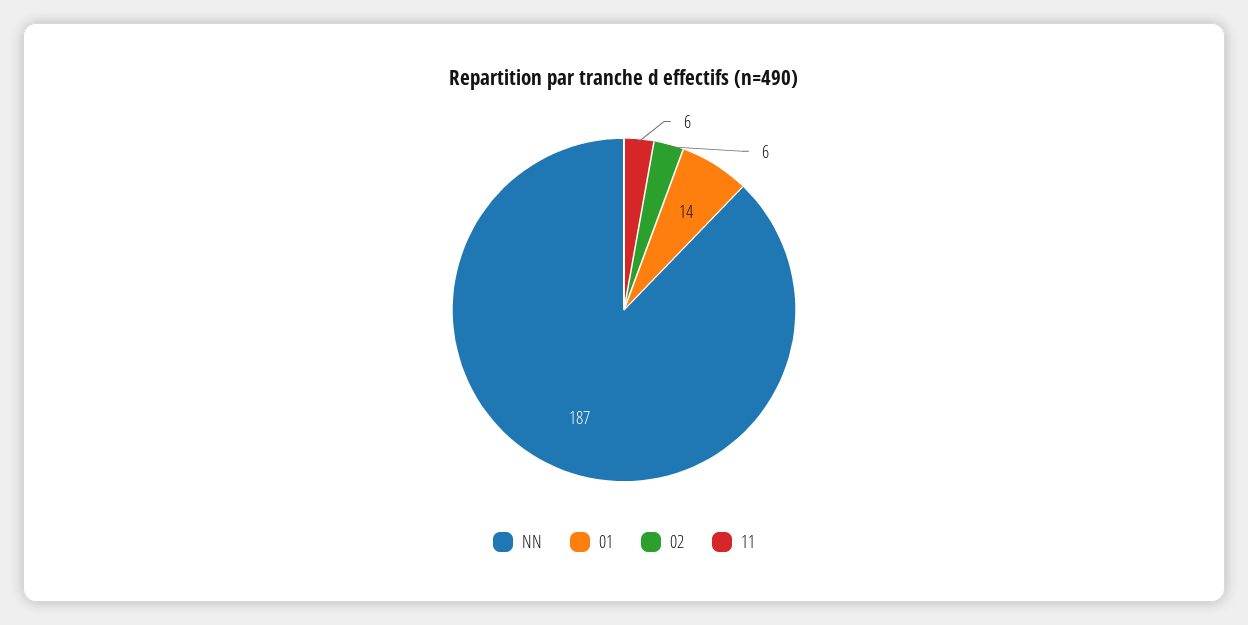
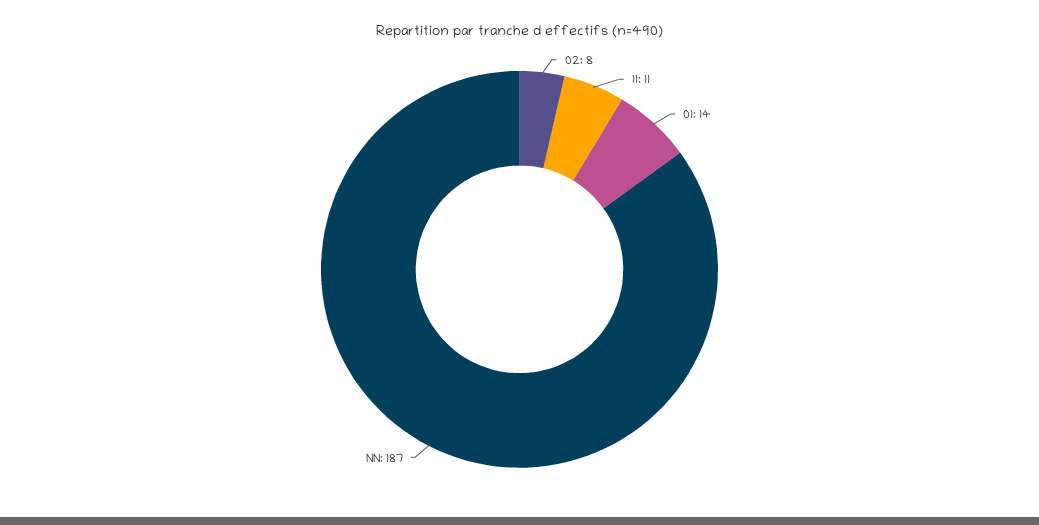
02: 6 -> 8
11: 6 -> 11

